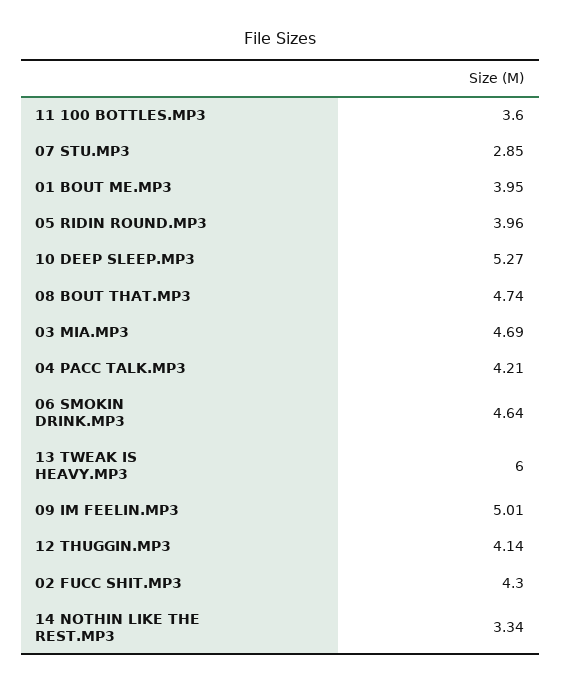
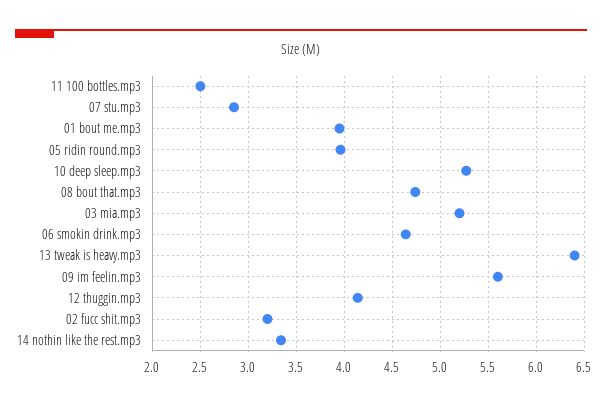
11 100 BOTTLES.MP3: 3.6 -> 2.5
03 MIA.MP3: 4.69 -> 5.2
04 PACC TALK.MP3: 4.21 -> none
13 TWEAK IS HEAVY.MP3: 6 -> 6.4
09 IM FEELIN.MP3: 5.01 -> 5.6
02 FUCC SHIT.MP3: 4.3 -> 3.2

